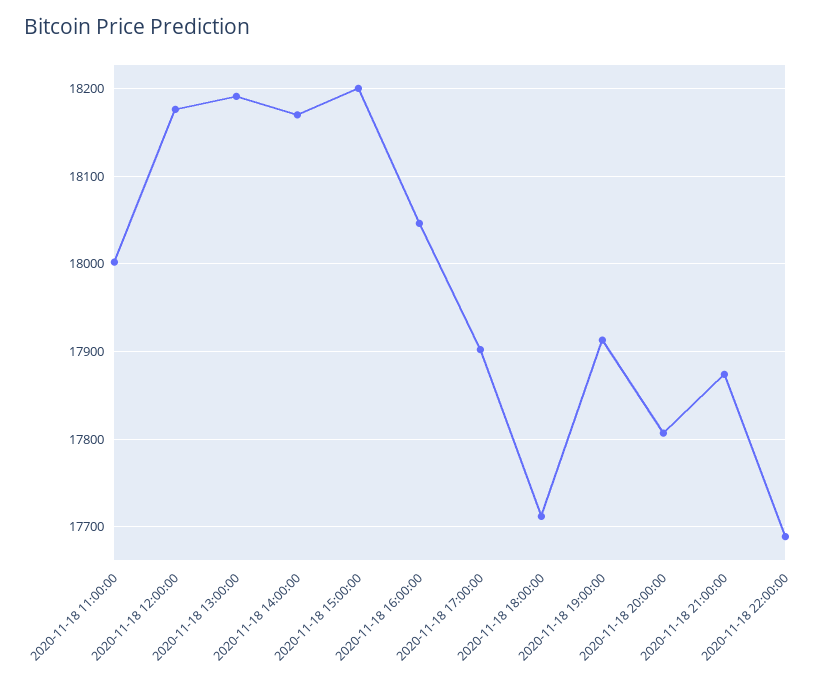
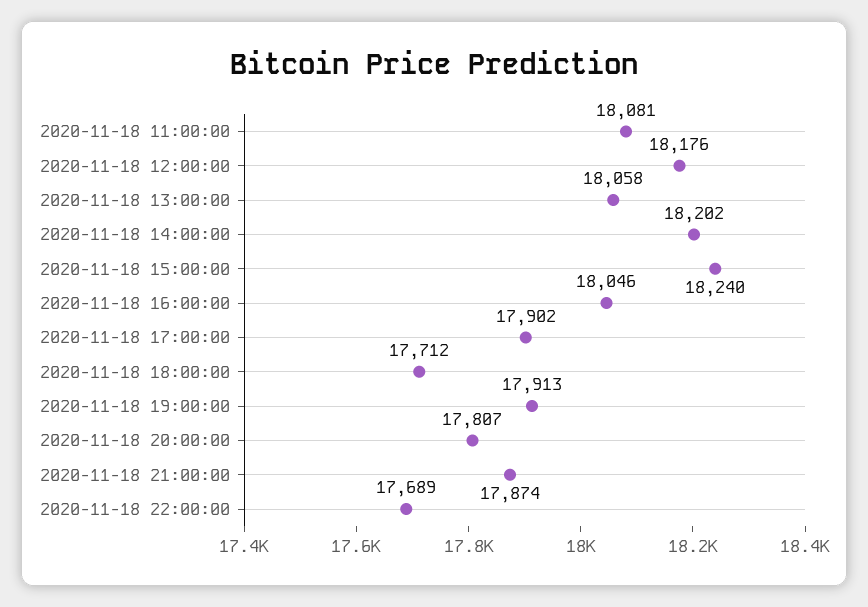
2020-11-18 11:00:00: 18000 -> 18081
2020-11-18 13:00:00: 18190 -> 18058
2020-11-18 14:00:00: 18170 -> 18202
2020-11-18 15:00:00: 18200 -> 18240

